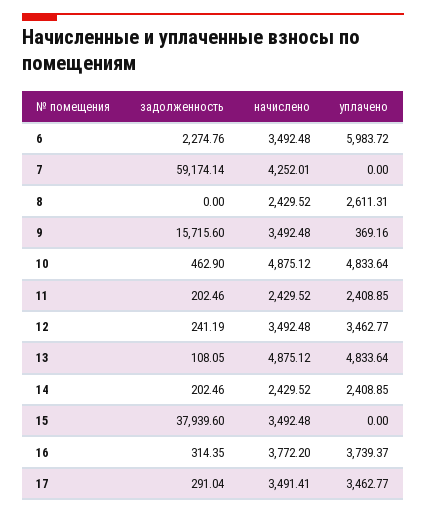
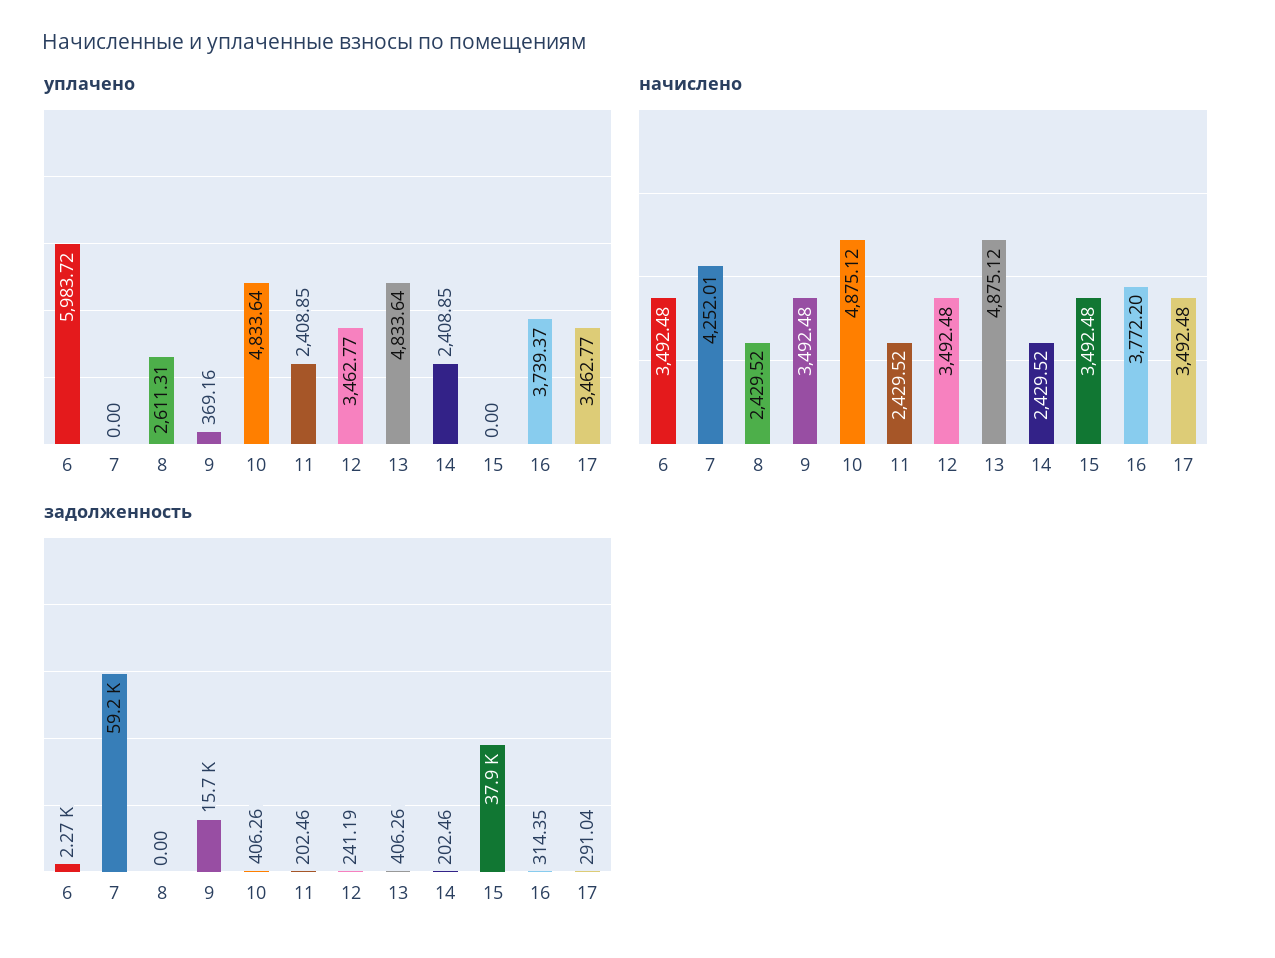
задолженность, 10: 462.9 -> 406.26
задолженность, 13: 108.05 -> 406.26
начислено, 17: 3491.41 -> 3492.48

